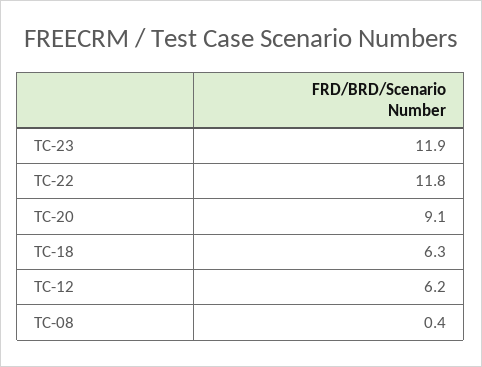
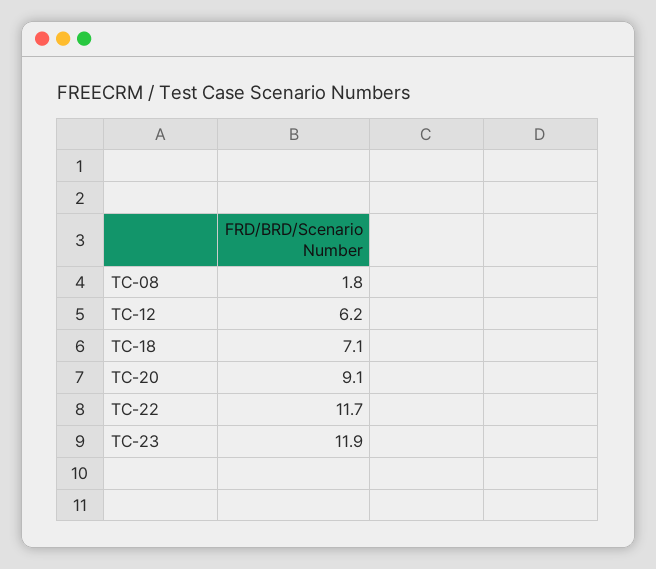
TC-22: 11.8 -> 11.7
TC-18: 6.3 -> 7.1
TC-08: 0.4 -> 1.8

